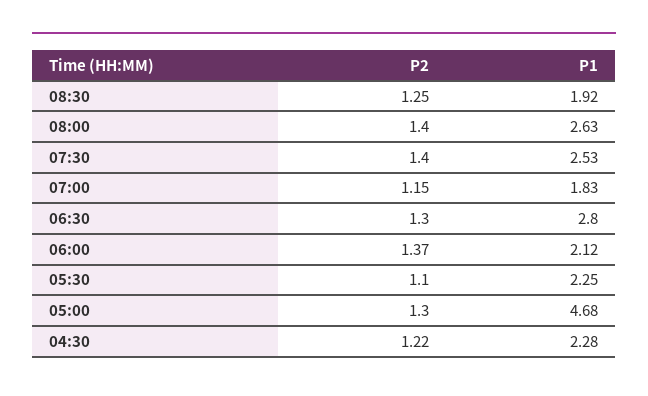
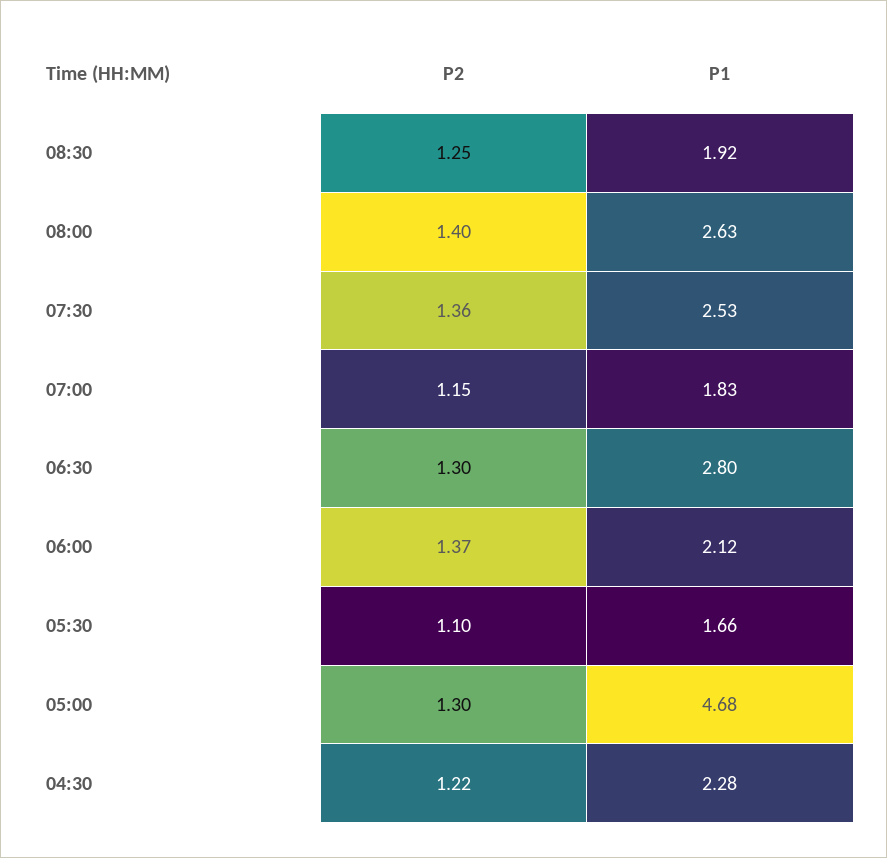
P2, 07:30: 1.4 -> 1.36
P1, 05:30: 2.25 -> 1.66

